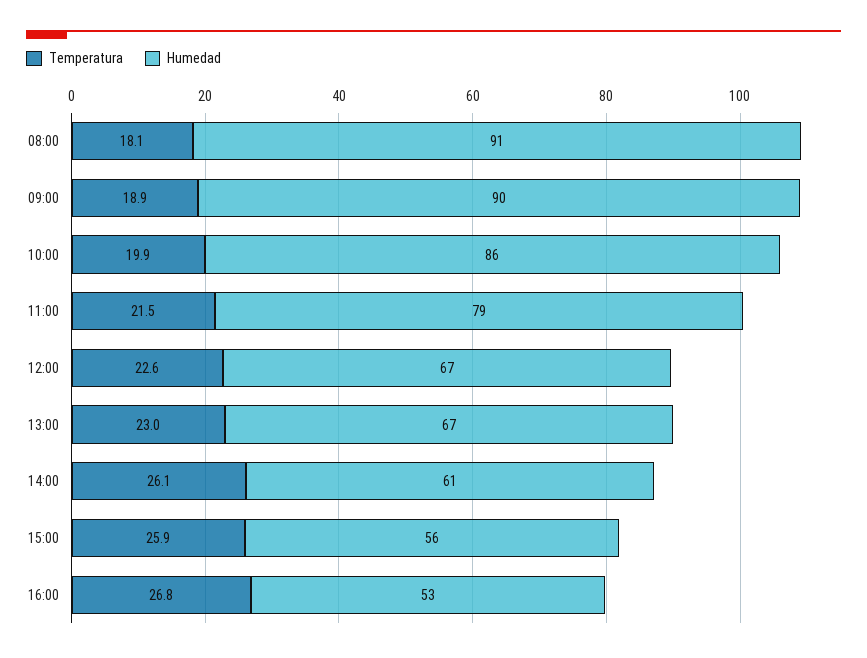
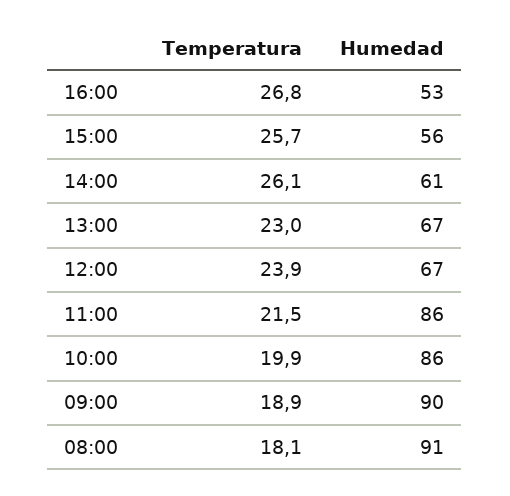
Humedad, 11:00: 79 -> 86
Temperatura, 12:00: 22.6 -> 23.9
Temperatura, 15:00: 25.9 -> 25.7

